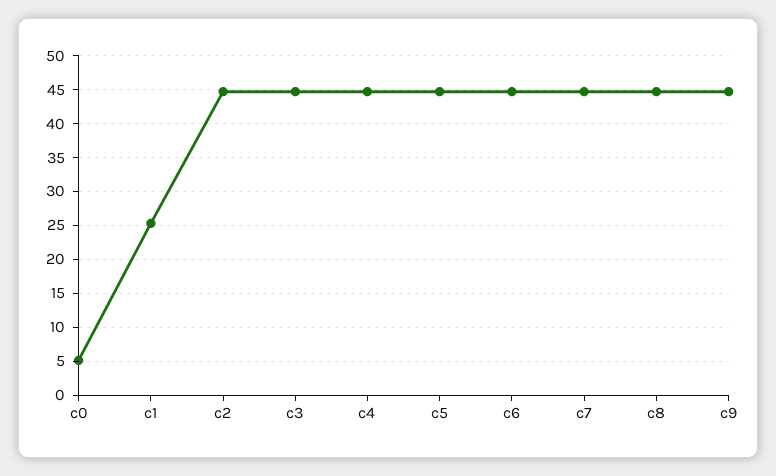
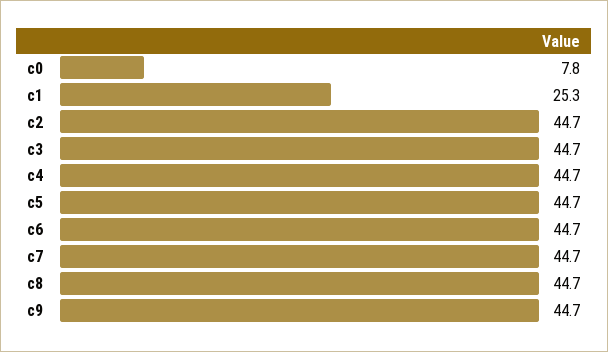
c0: 5 -> 7.8

